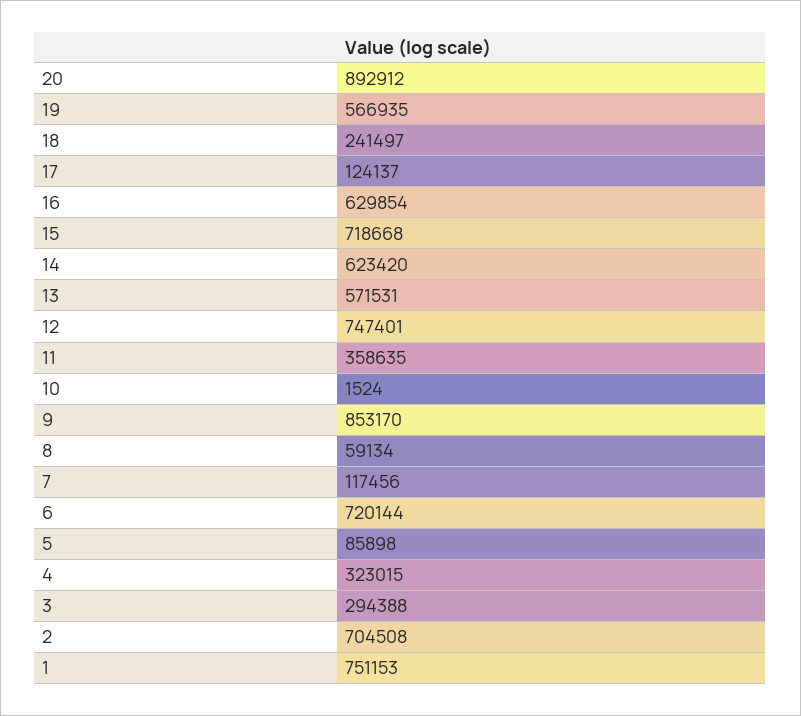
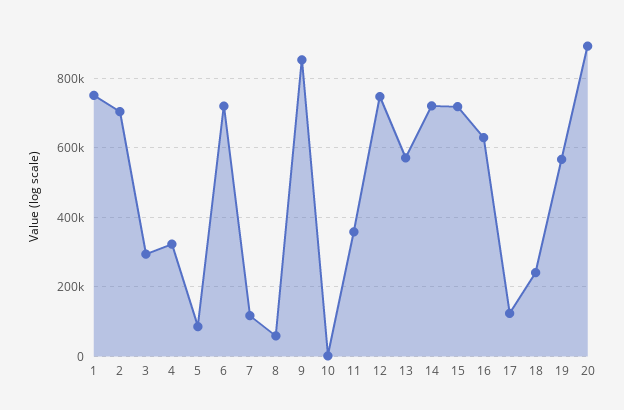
14: 623420 -> 720000

